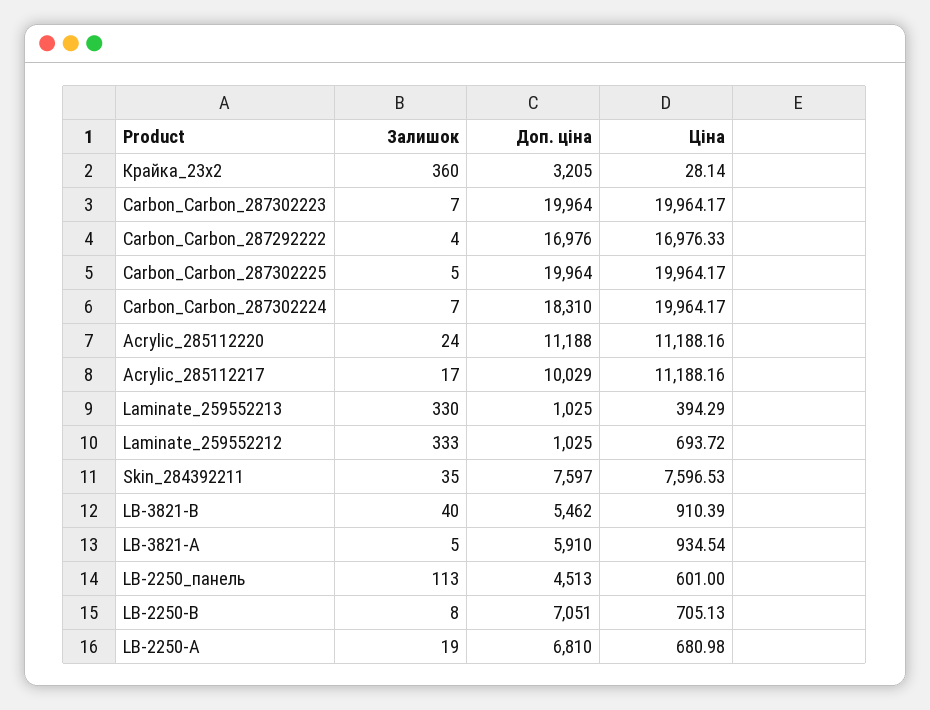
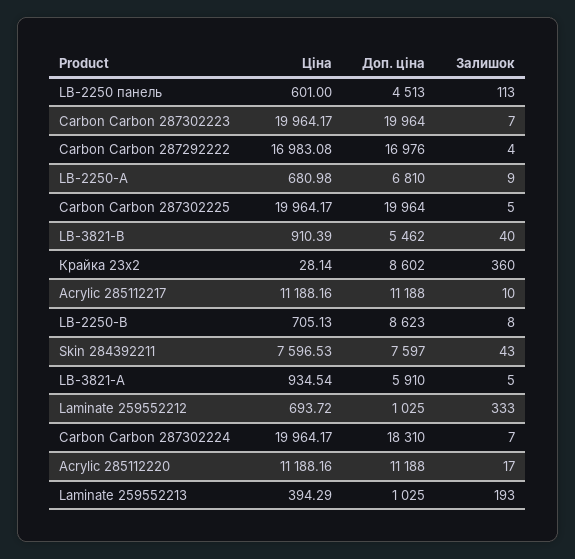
Доп. ціна, Крайка_23x2: 3205 -> 8602
Ціна, Carbon_Carbon_287292222: 16976.33 -> 16983.08
Залишок, Acrylic_285112220: 24 -> 17
Залишок, Acrylic_285112217: 17 -> 10
Доп. ціна, Acrylic_285112217: 10029 -> 11188
Залишок, Laminate_259552213: 330 -> 193
Залишок, Skin_284392211: 35 -> 43
Доп. ціна, LB-2250-В: 7051 -> 8623
Залишок, LB-2250-А: 19 -> 9

